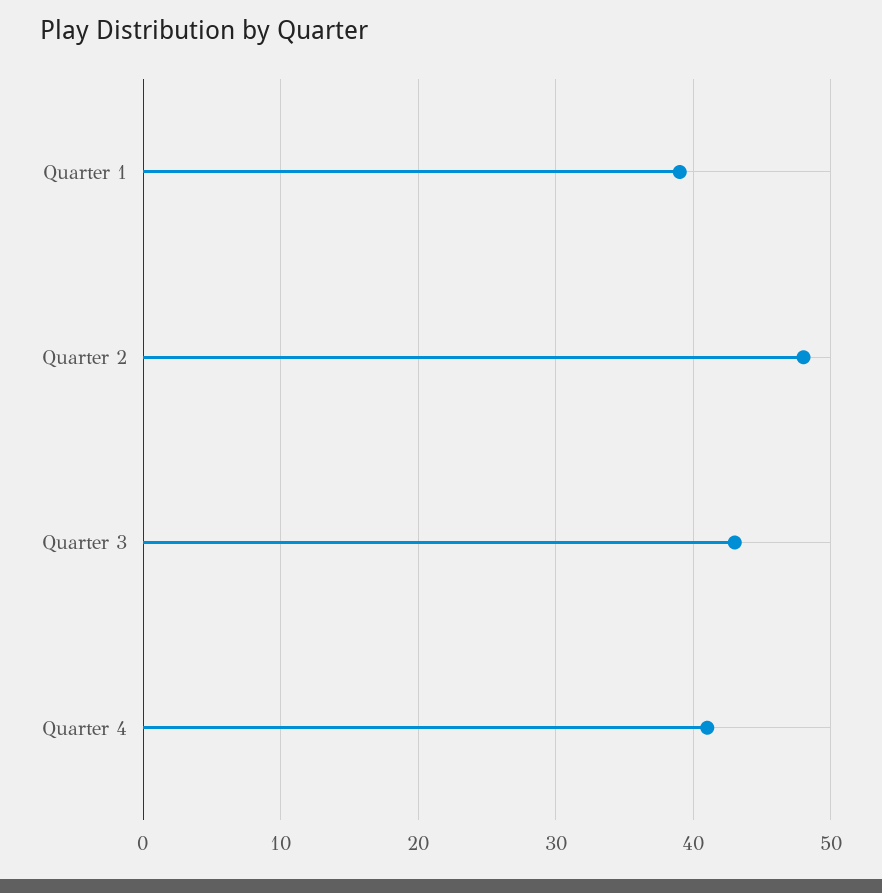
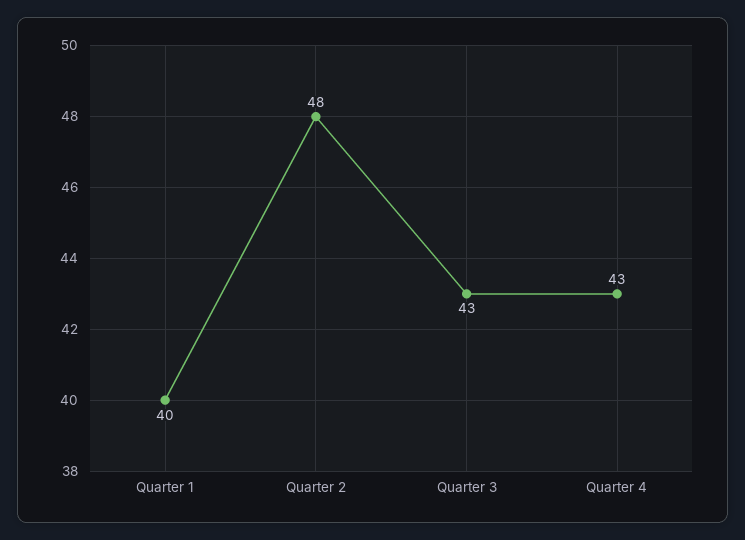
Quarter 1: 39 -> 40
Quarter 4: 41 -> 43

